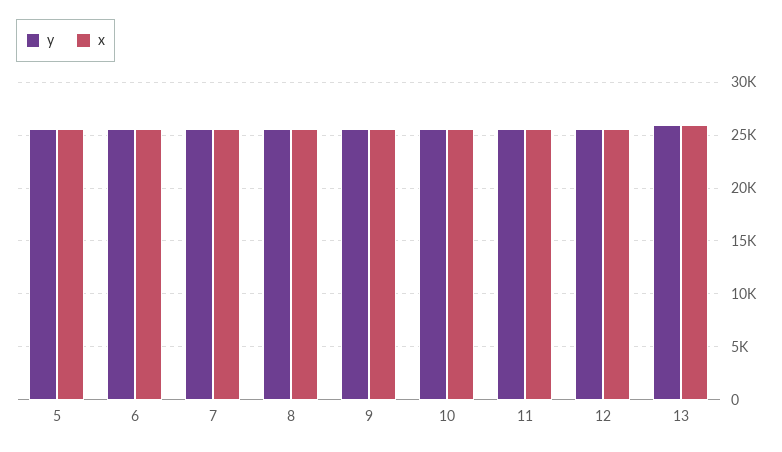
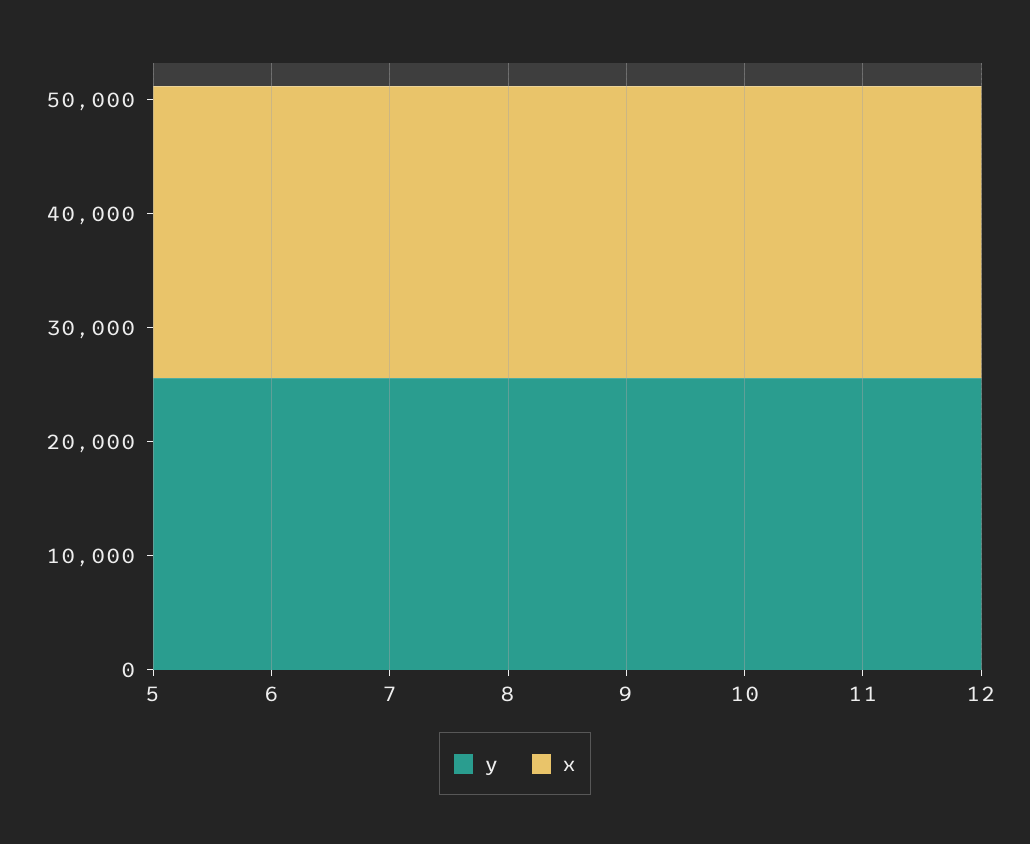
y, 13: 26000 -> none
x, 13: 26000 -> none

